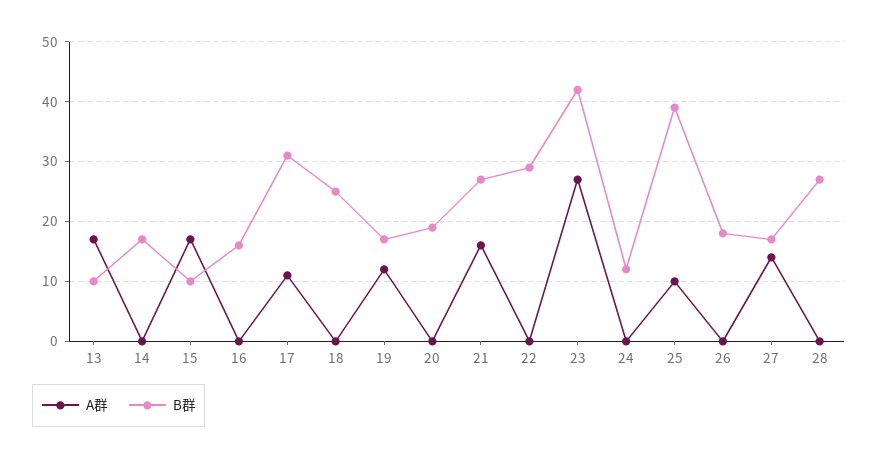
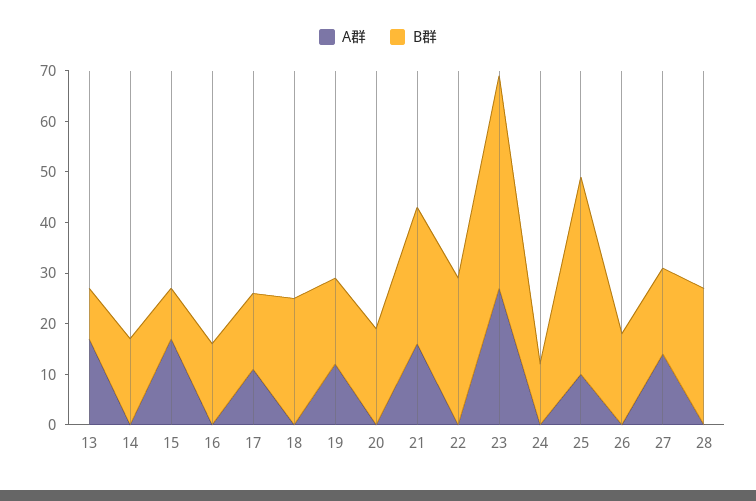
B群, 17: 30 -> 15

